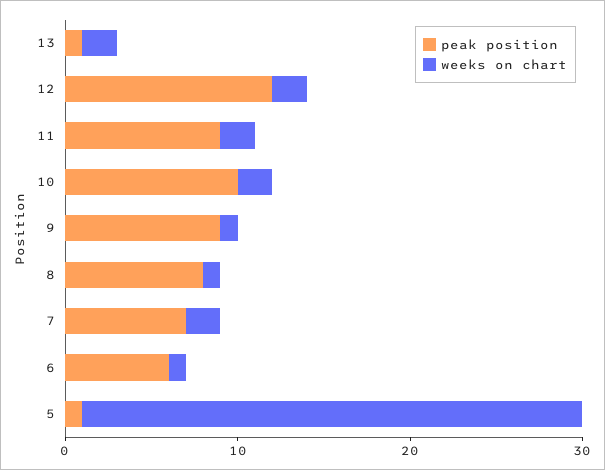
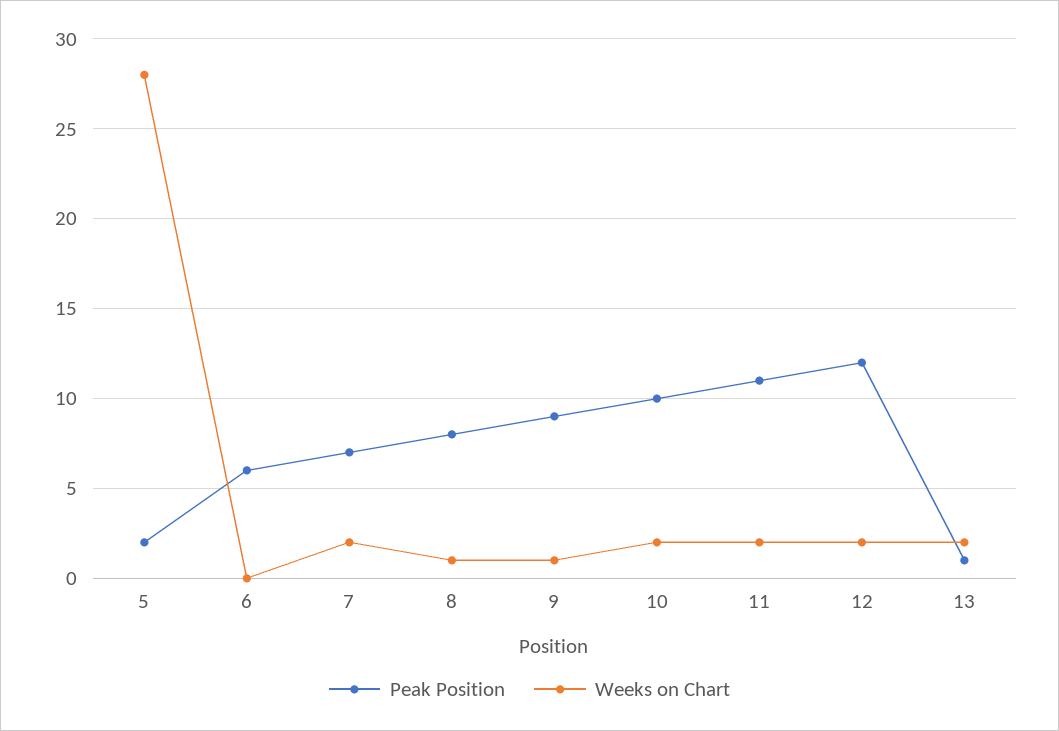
peak position, 11: 9 -> 11
weeks on chart, 6: 1 -> 0
peak position, 5: 1 -> 2
weeks on chart, 5: 29 -> 28

